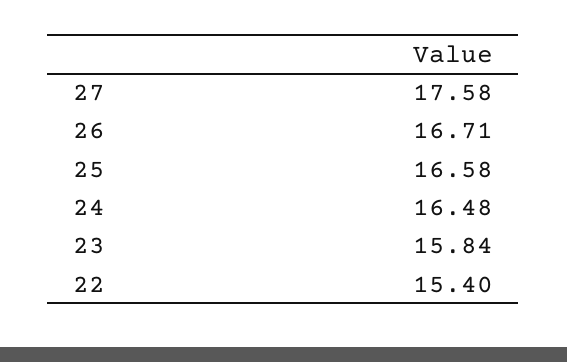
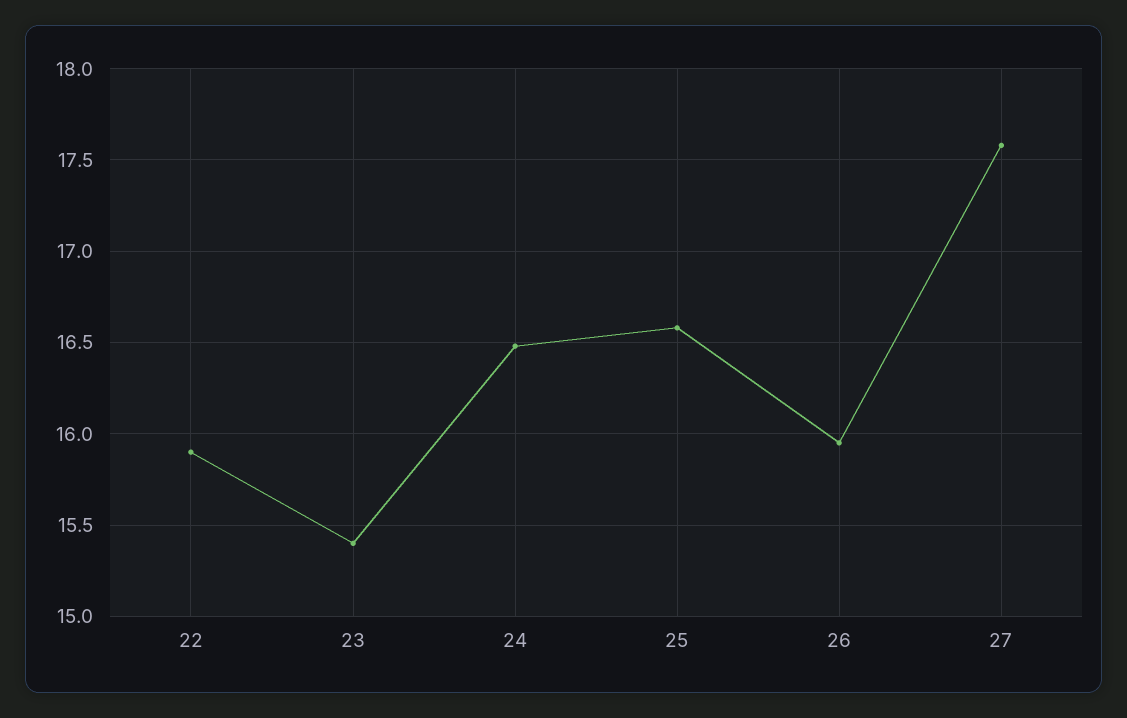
26: 16.71 -> 15.95
23: 15.84 -> 15.4
22: 15.4 -> 15.9

